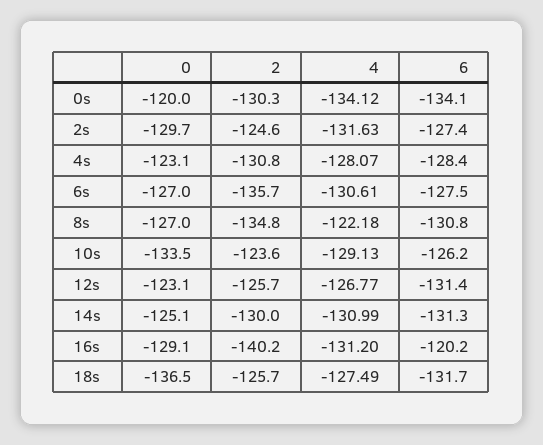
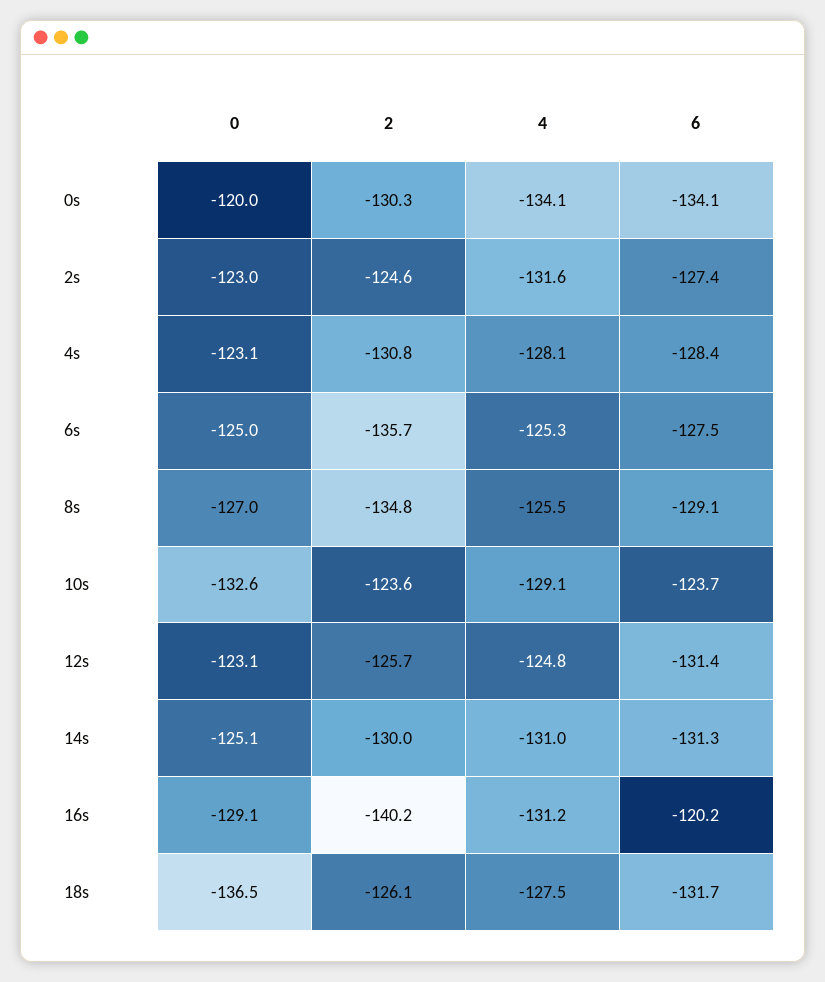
0, 2s: -129.7 -> -123
0, 6s: -127 -> -125
4, 6s: -130.61 -> -125.3
4, 8s: -122.18 -> -125.5
6, 8s: -130.8 -> -129.1
0, 10s: -133.5 -> -132.6
6, 10s: -126.2 -> -123.7
4, 12s: -126.77 -> -124.8
2, 18s: -125.7 -> -126.1

